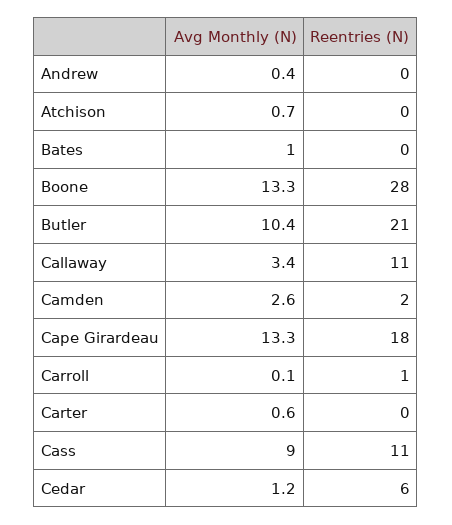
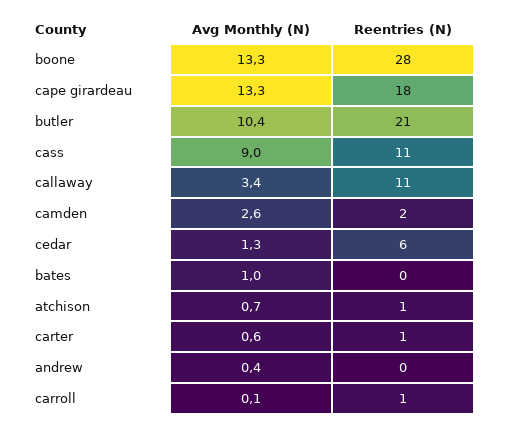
Reentries (N), Atchison: 0 -> 1
Reentries (N), Carter: 0 -> 1
Avg Monthly (N), Cedar: 1.2 -> 1.3

